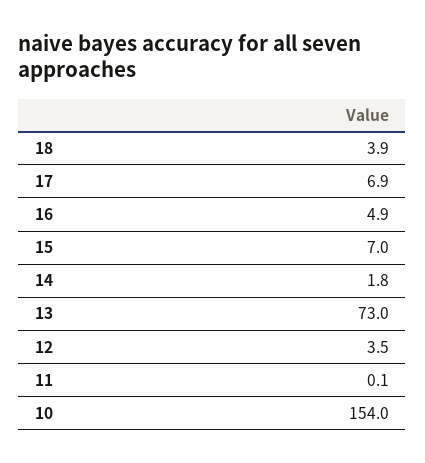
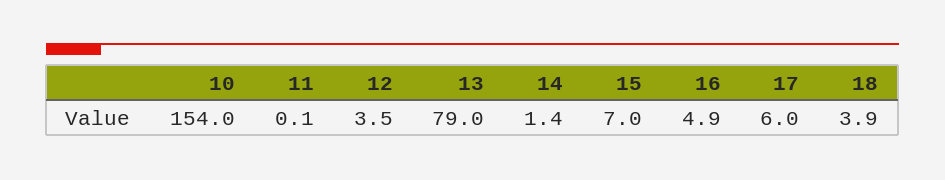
17: 6.9 -> 6
14: 1.8 -> 1.4
13: 73 -> 79

